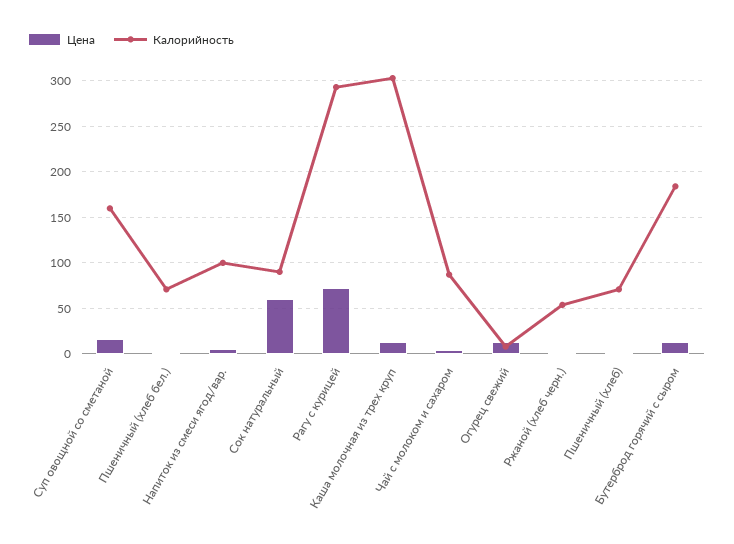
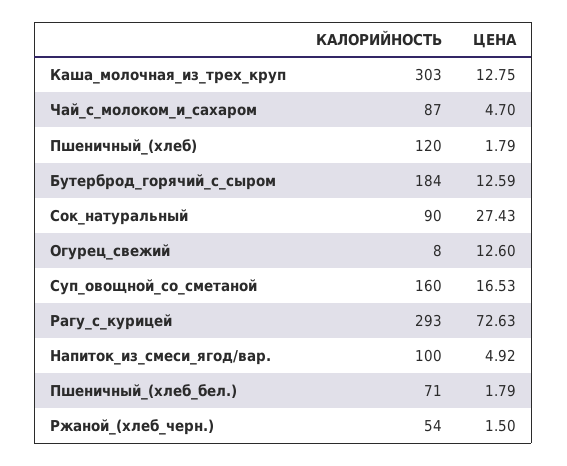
Цена, Сок натуральный: 60 -> 27.43
Калорийность, Пшеничный (хлеб): 70 -> 120

